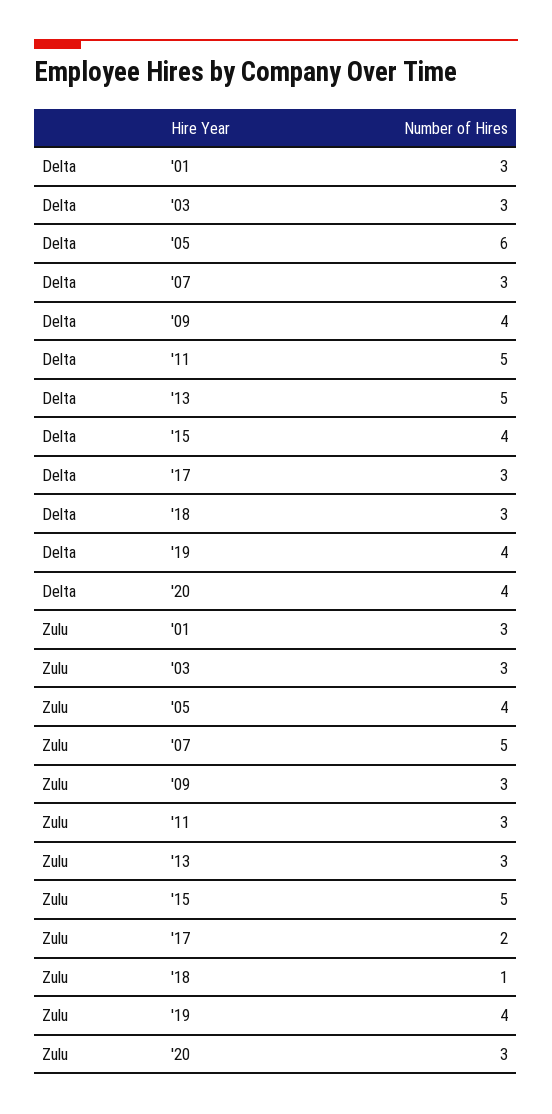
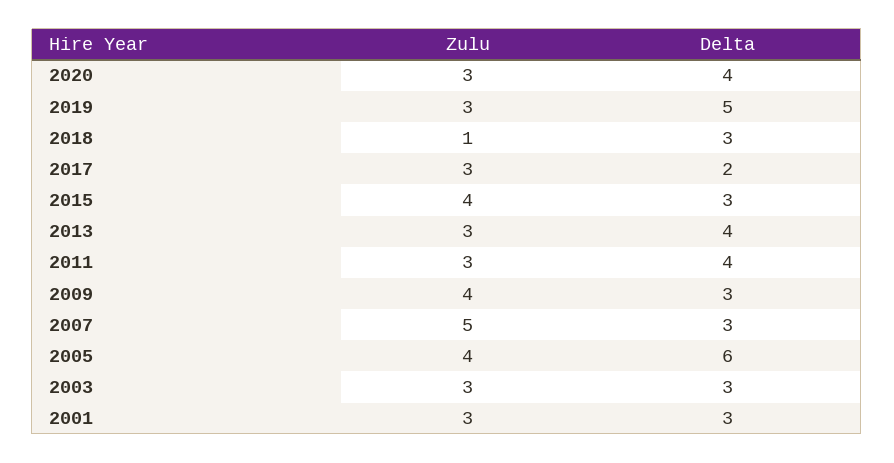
Delta, '09: 4 -> 3
Delta, '11: 5 -> 4
Delta, '13: 5 -> 4
Delta, '15: 4 -> 3
Delta, '17: 3 -> 2
Delta, '19: 4 -> 5
Zulu, '09: 3 -> 4
Zulu, '15: 5 -> 4
Zulu, '17: 2 -> 3
Zulu, '19: 4 -> 3

